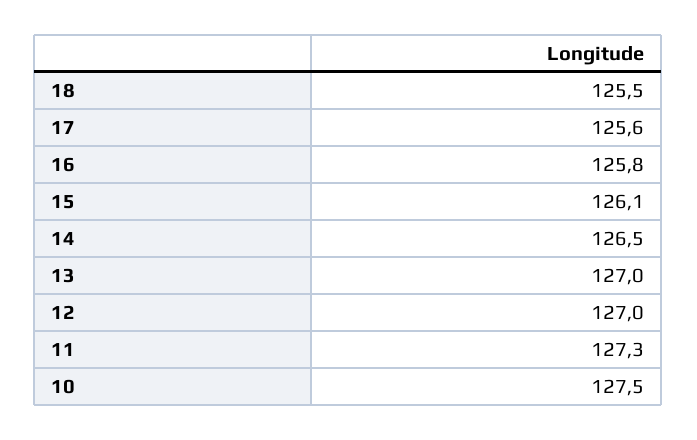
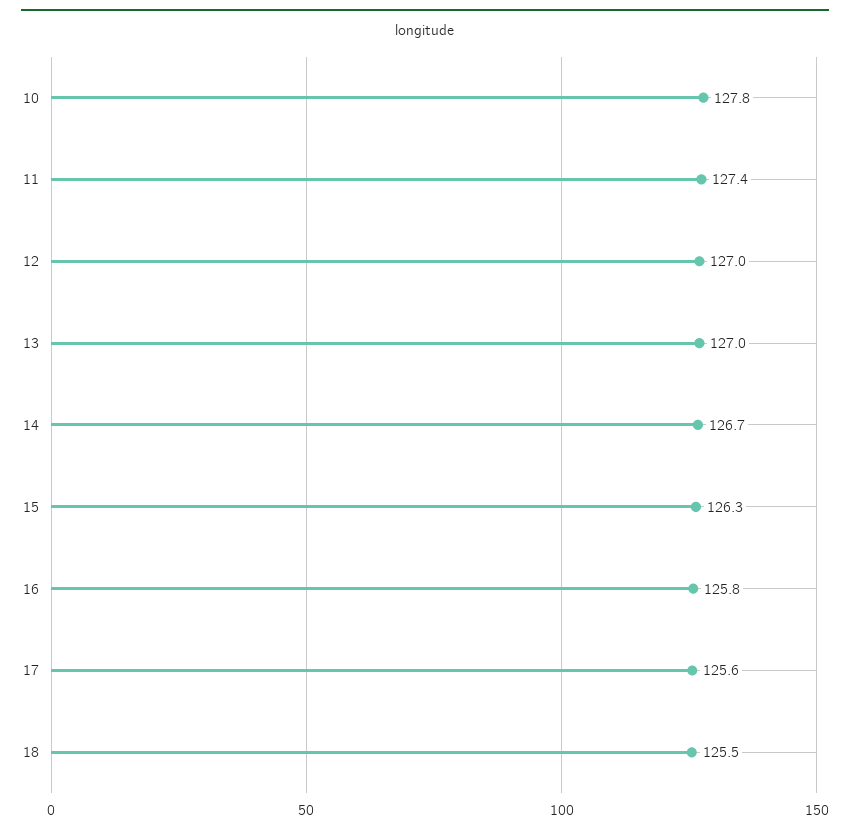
15: 126.1 -> 126.3
14: 126.5 -> 126.7
11: 127.3 -> 127.4
10: 127.5 -> 127.8

